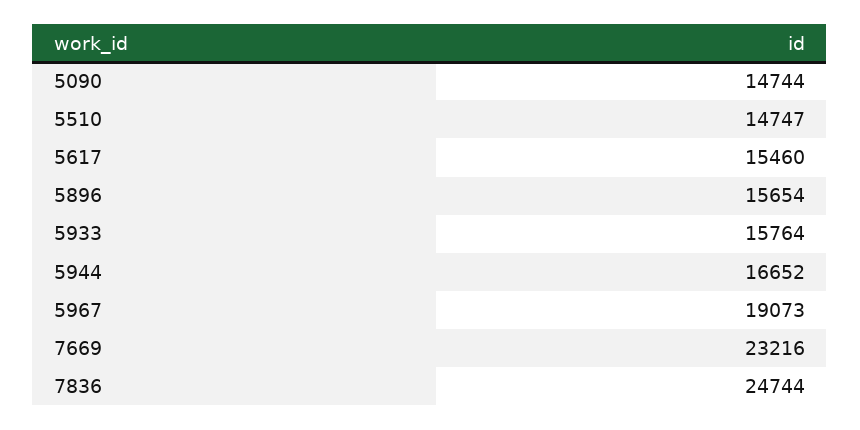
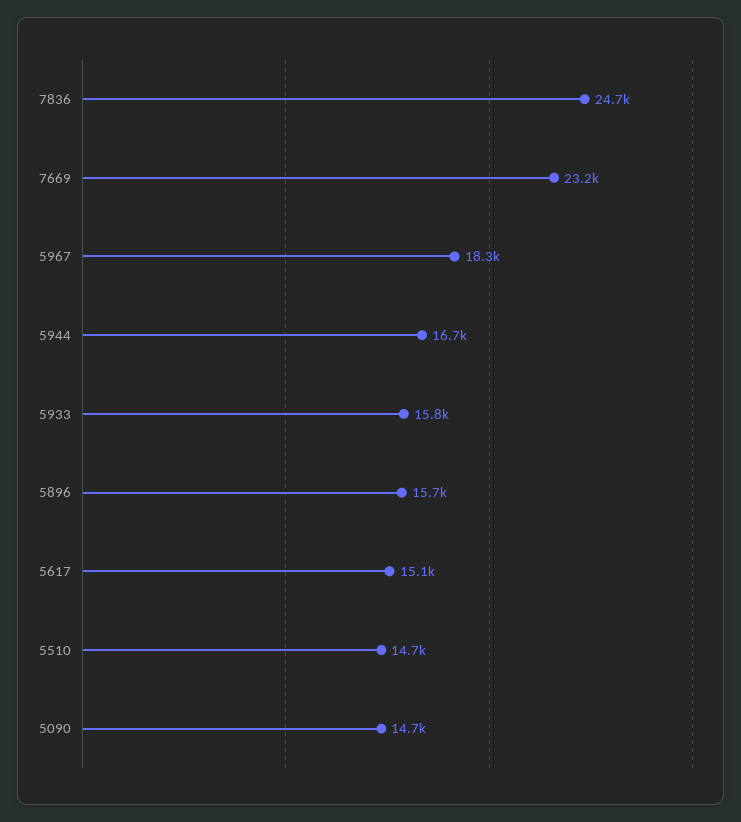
5617: 15460 -> 15100
5967: 19073 -> 18300

